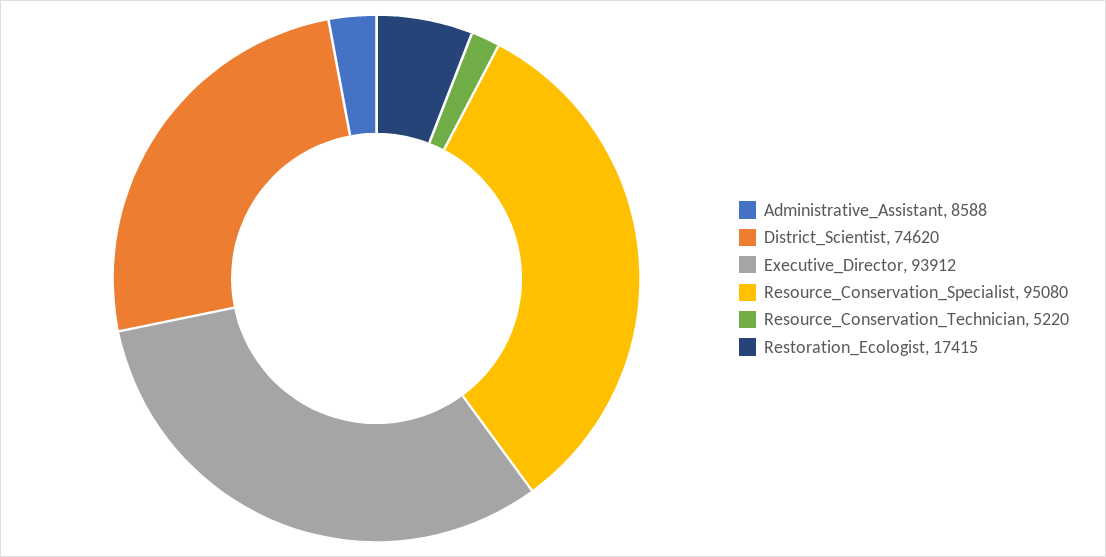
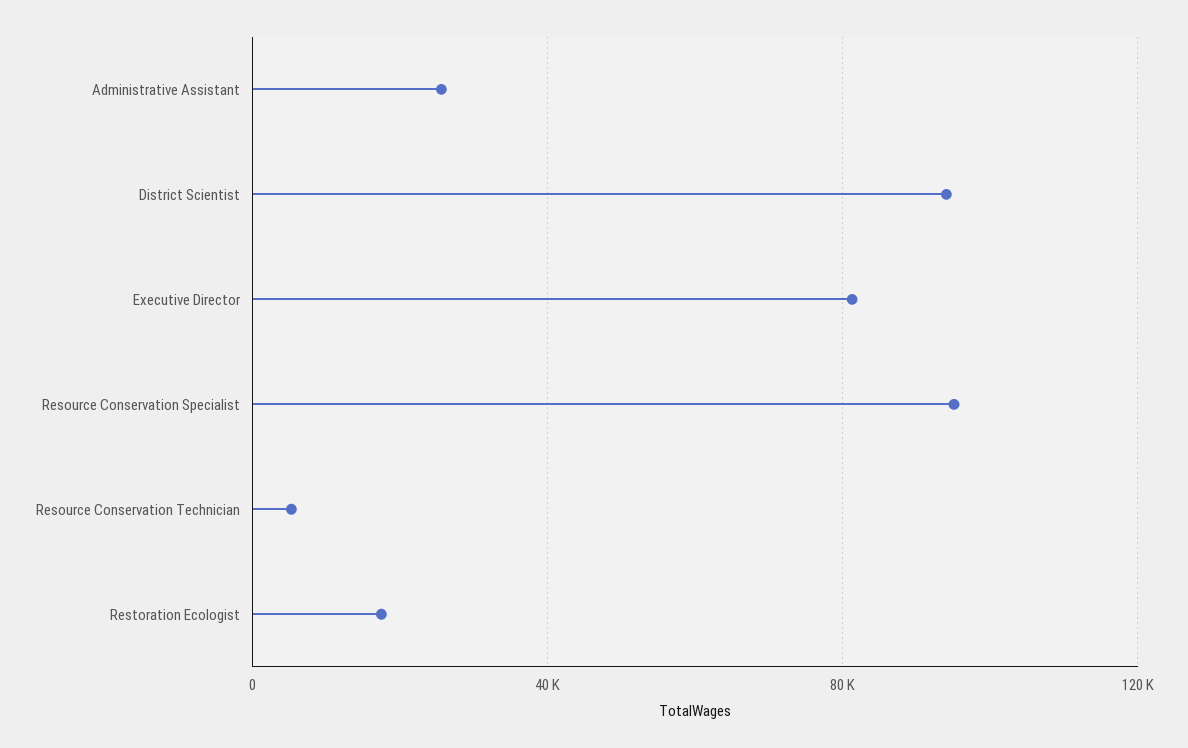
Administrative_Assistant: 8588 -> 25000
District_Scientist: 74620 -> 95000
Executive_Director: 93912 -> 80000

